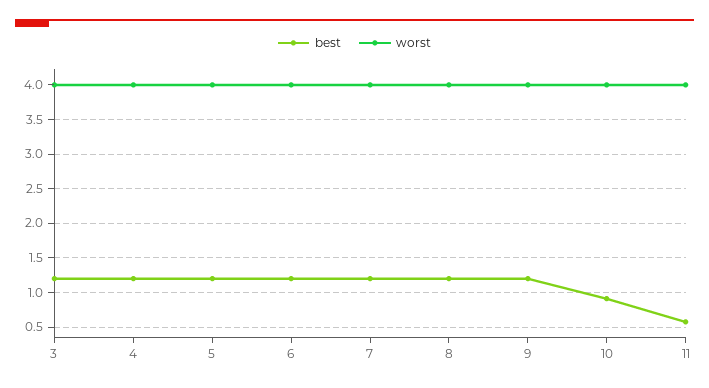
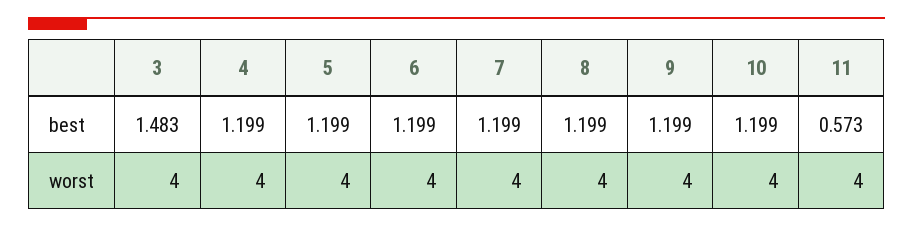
best, 3: 1.2 -> 1.483
best, 10: 0.9 -> 1.199

